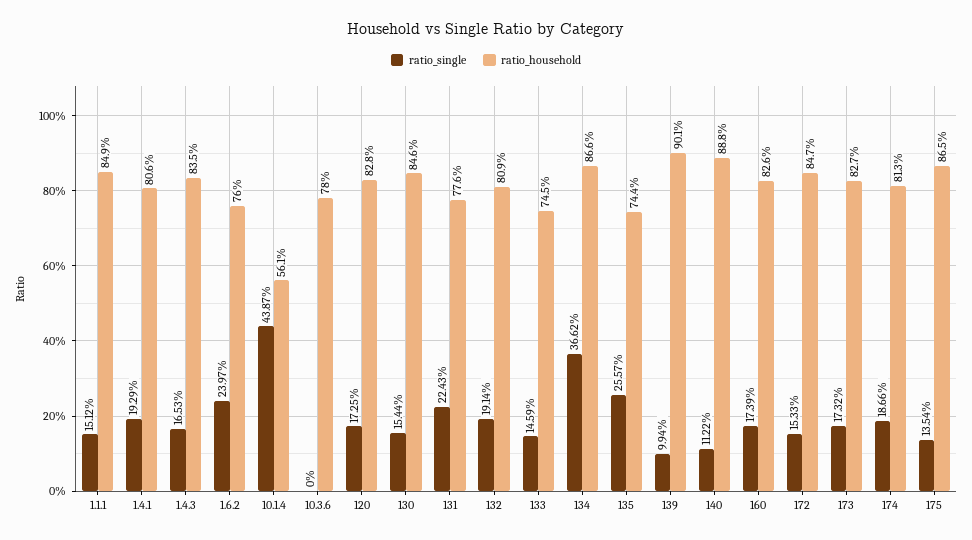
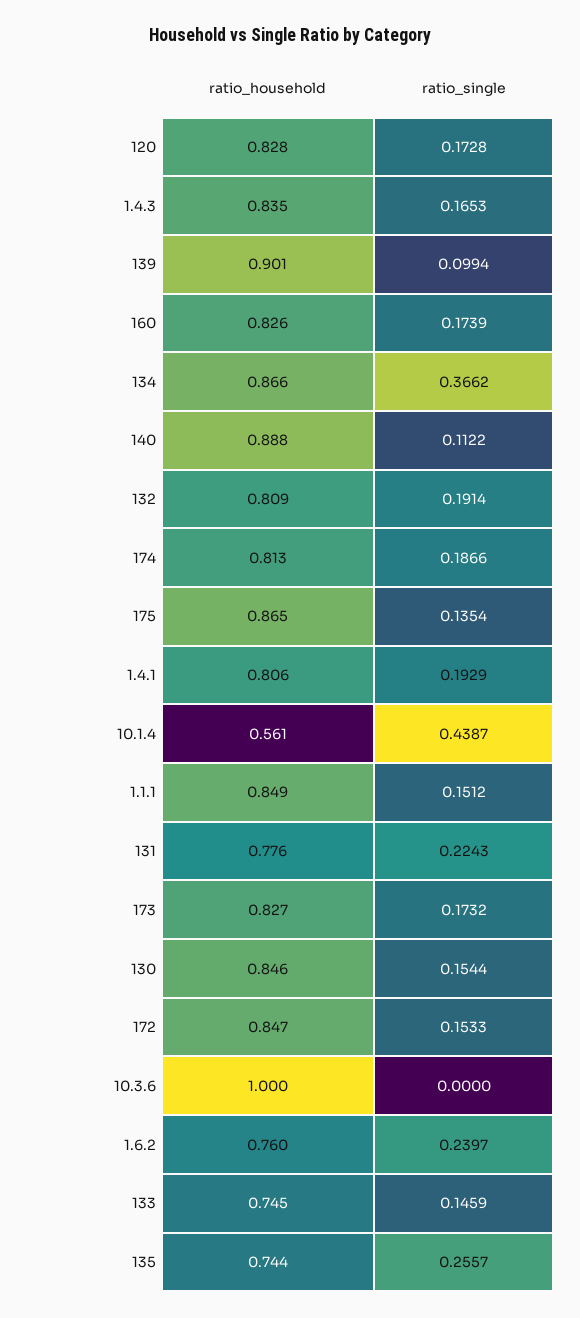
ratio_household, 10.3.6: 0.78 -> 1
ratio_single, 120: 0.1725 -> 0.1728

